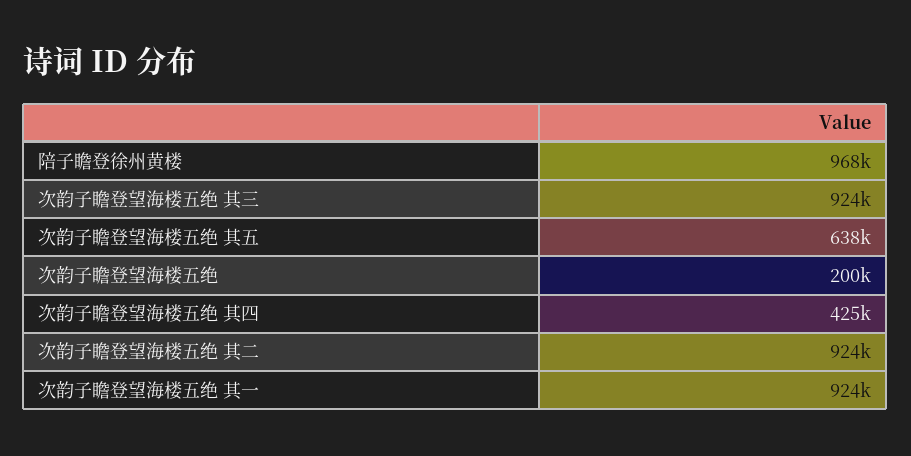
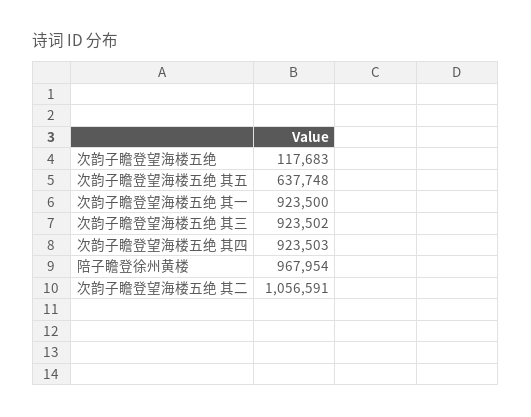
次韵子瞻登望海楼五绝: 200000 -> 117683
次韵子瞻登望海楼五绝 其四: 425000 -> 923503
次韵子瞻登望海楼五绝 其二: 924000 -> 1056591

